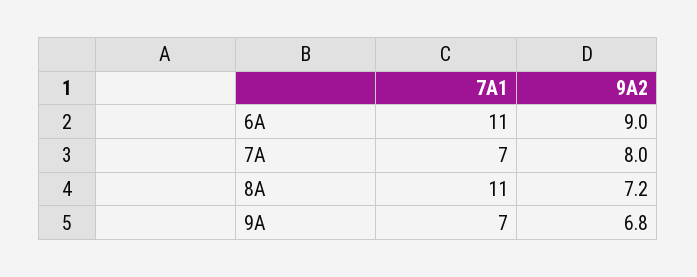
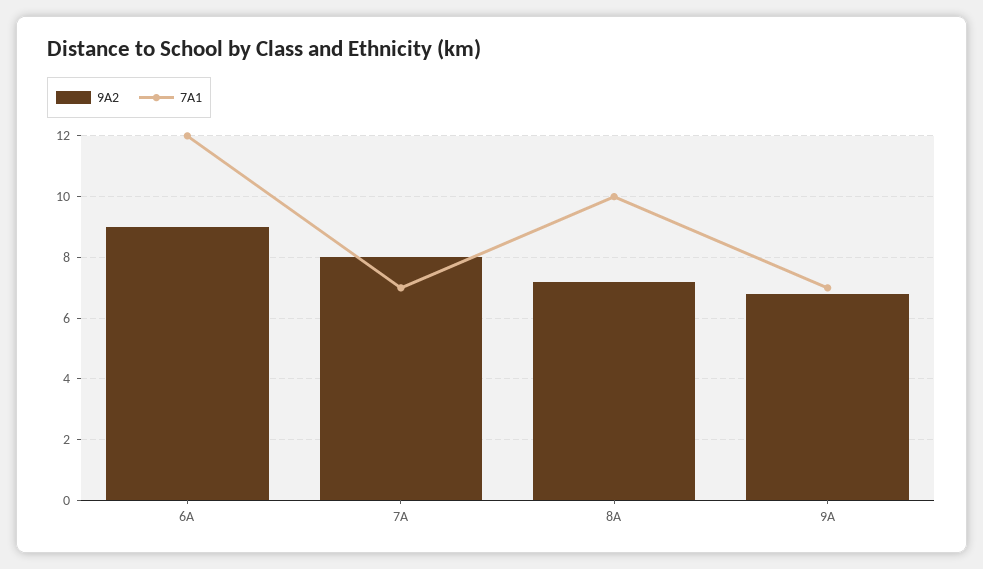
7A1, 6A: 11 -> 12
7A1, 8A: 11 -> 10

